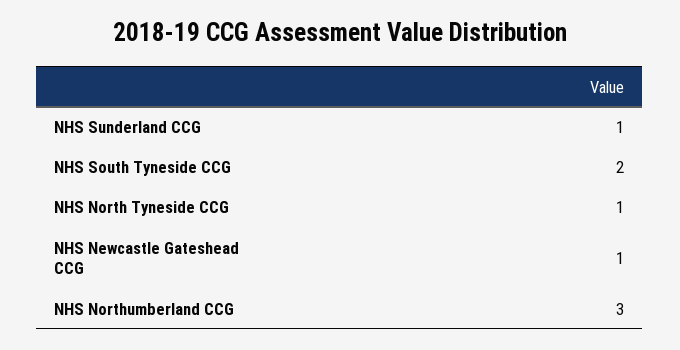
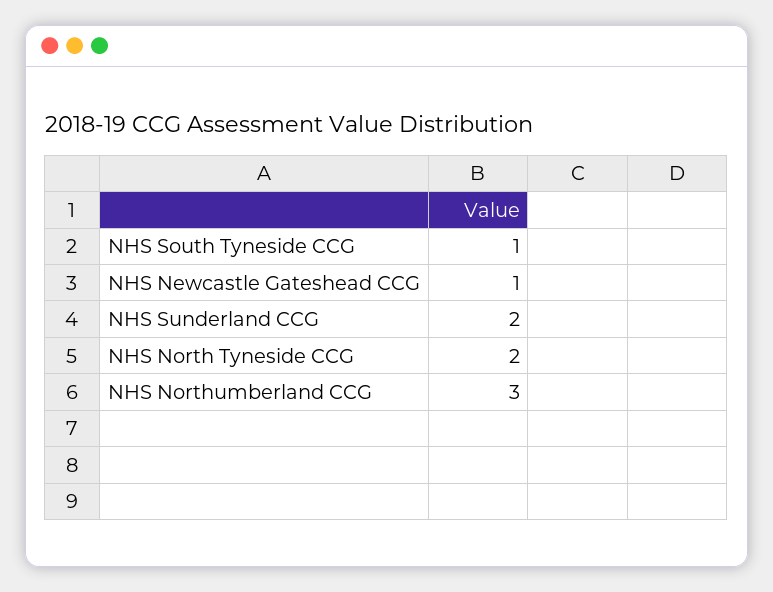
NHS Sunderland CCG: 1 -> 2
NHS South Tyneside CCG: 2 -> 1
NHS North Tyneside CCG: 1 -> 2

